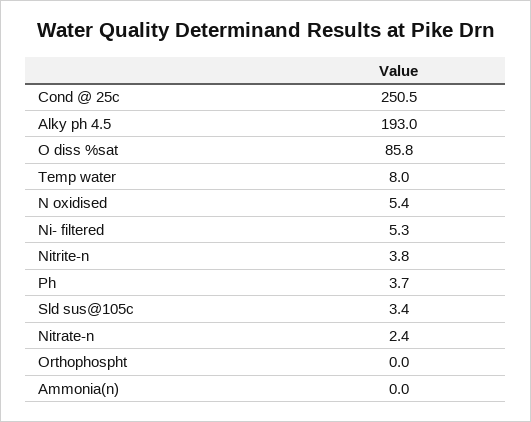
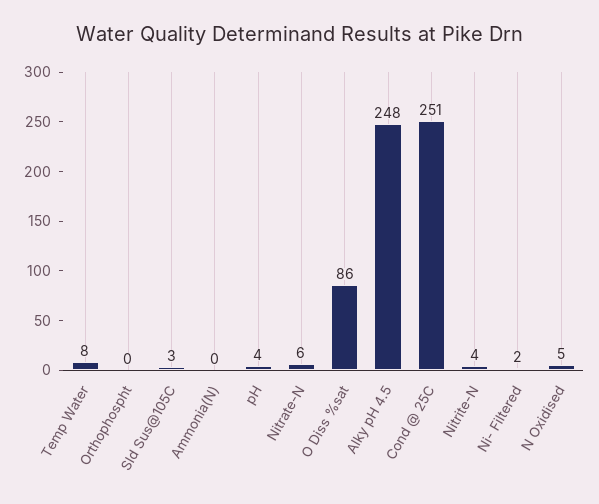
Alky ph 4.5: 193 -> 248
Ni- filtered: 5.3 -> 2
Nitrate-n: 2.4 -> 6

